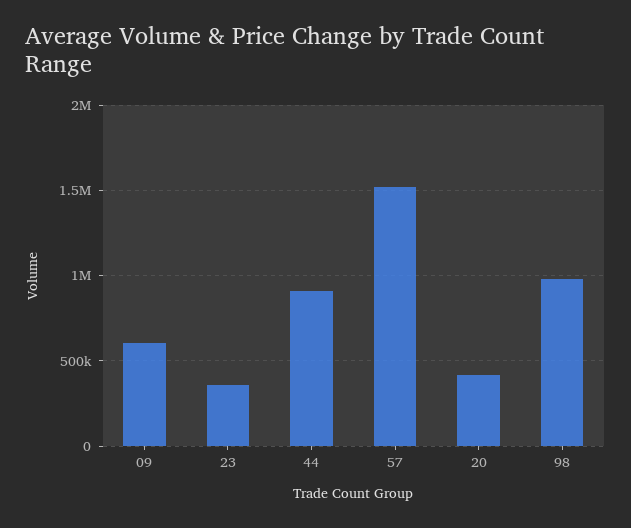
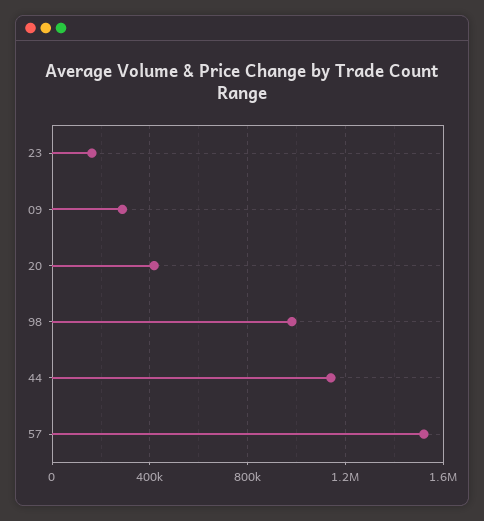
09: 600000 -> 300000
23: 350000 -> 150000
44: 900000 -> 1150000

